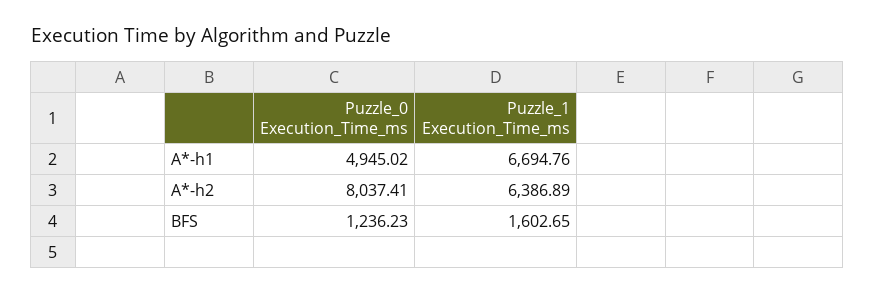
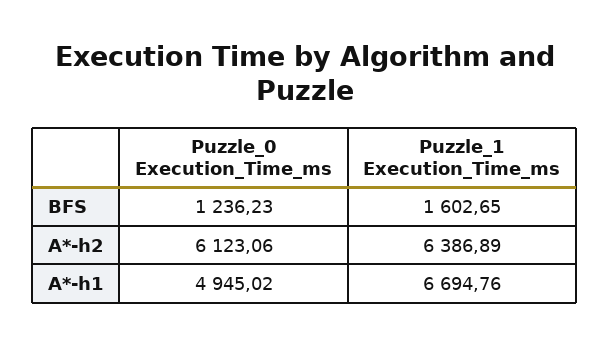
Puzzle_0 Execution_Time_ms, A*-h2: 8037.41 -> 6123.06

